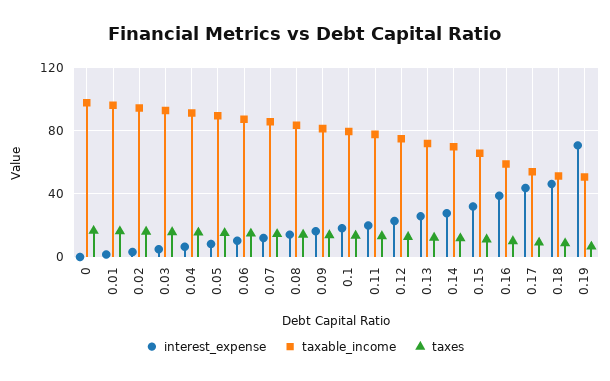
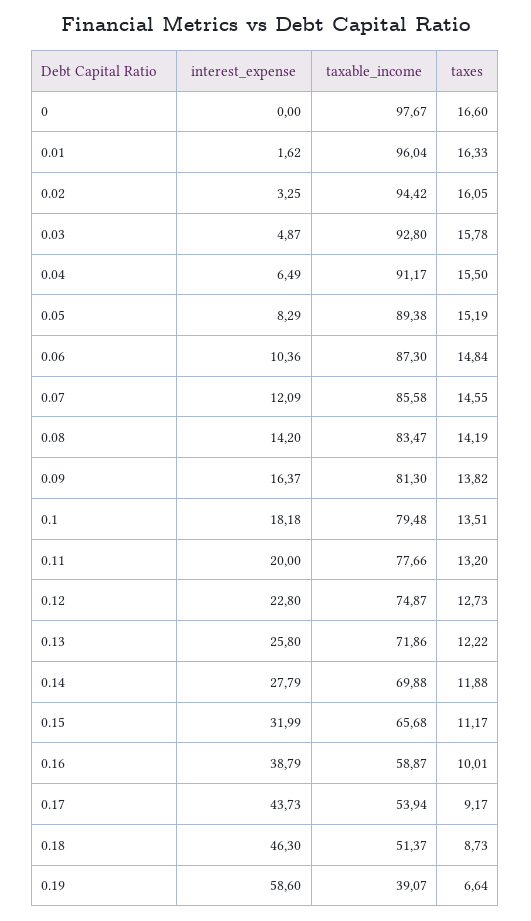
interest_expense, 0.19: 70 -> 58.6
taxable_income, 0.19: 50 -> 39.07

